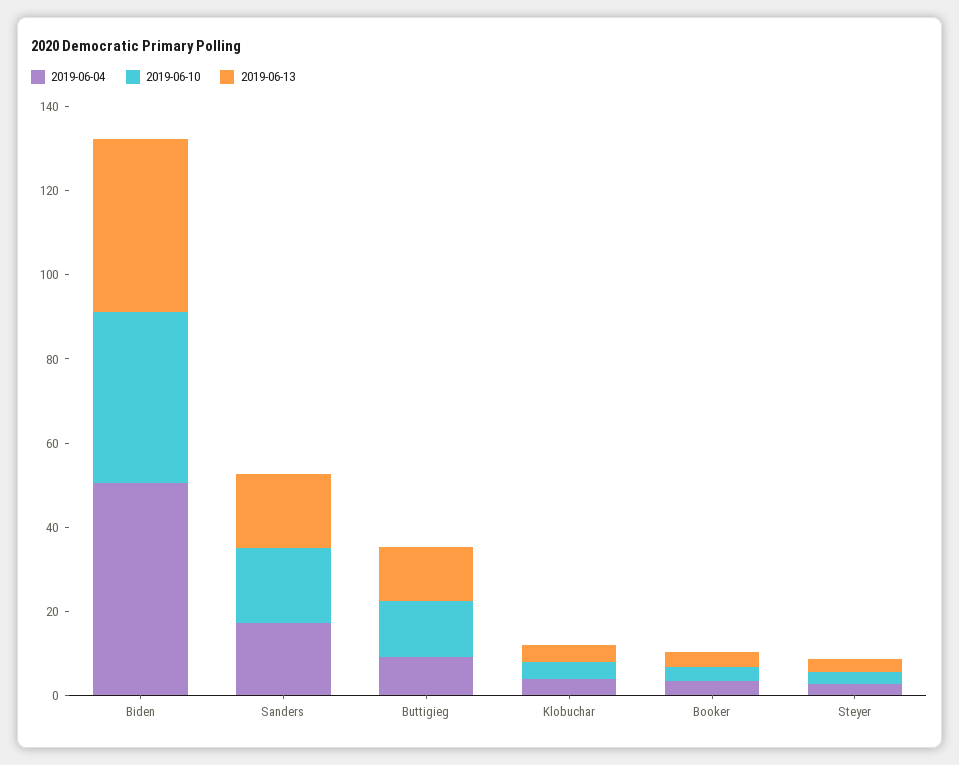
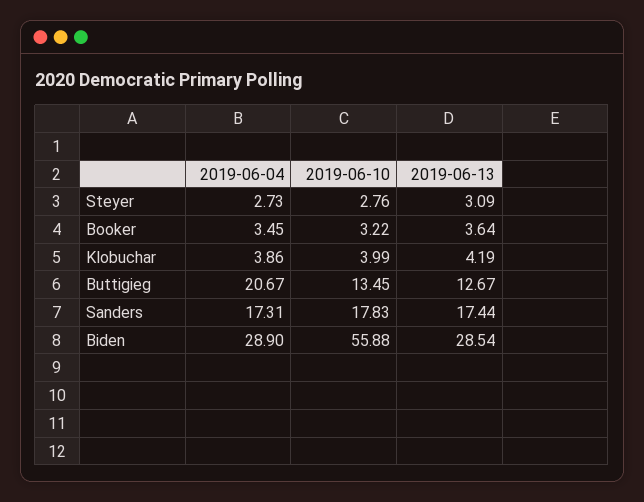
2019-06-04, Biden: 50 -> 28.9
2019-06-10, Biden: 40 -> 55.88
2019-06-13, Biden: 40 -> 28.54
2019-06-04, Buttigieg: 10 -> 20.67

